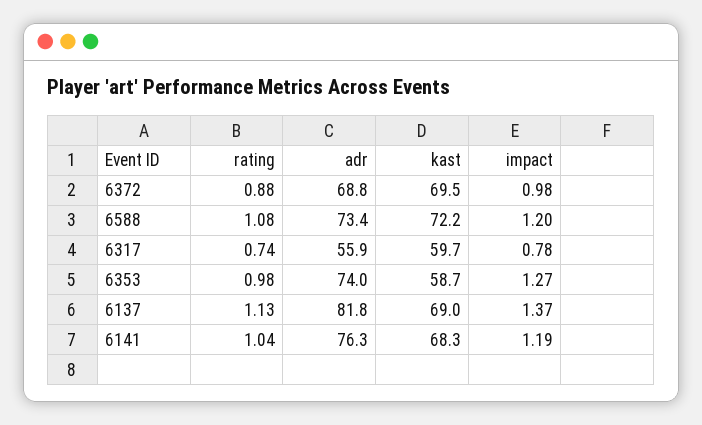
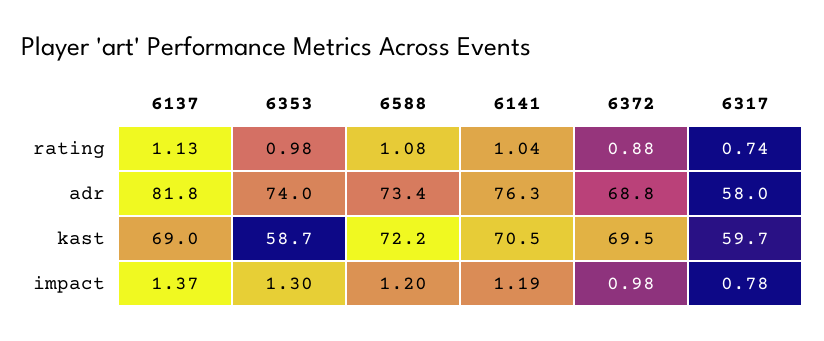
adr, 6317: 55.9 -> 58
impact, 6353: 1.27 -> 1.3
kast, 6141: 68.3 -> 70.5

